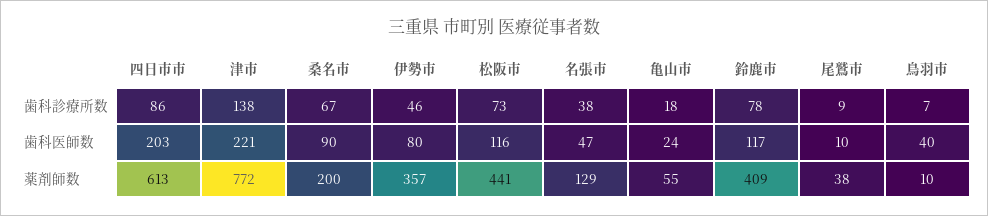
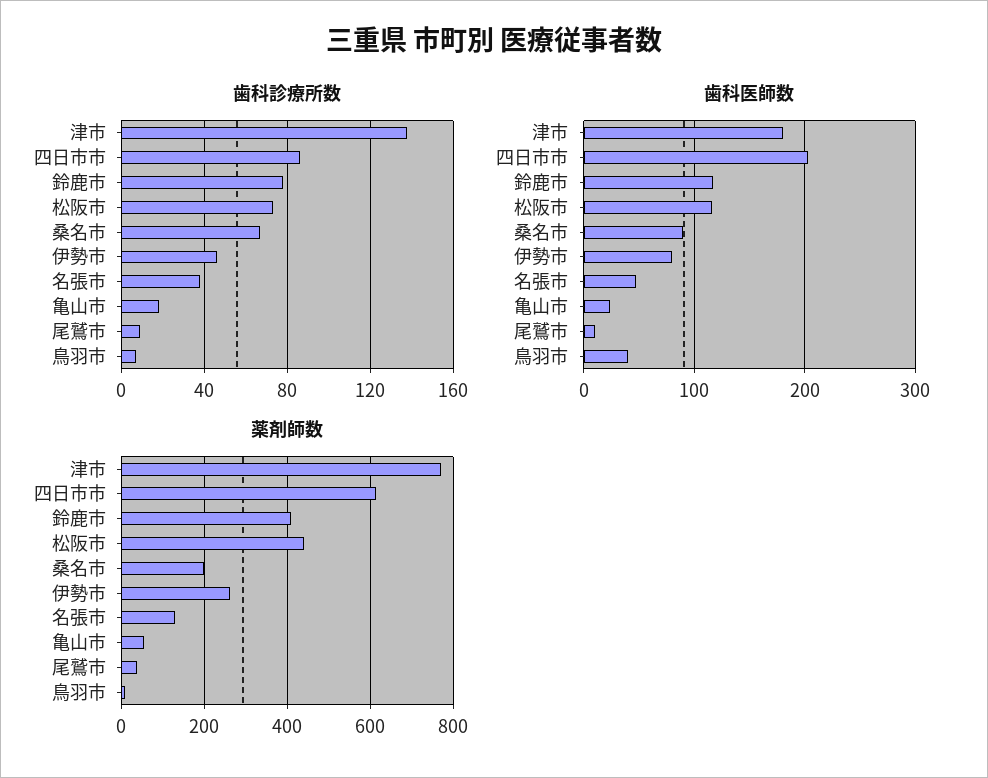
歯科医師数, 津市: 221 -> 180
薬剤師数, 伊勢市: 357 -> 260

